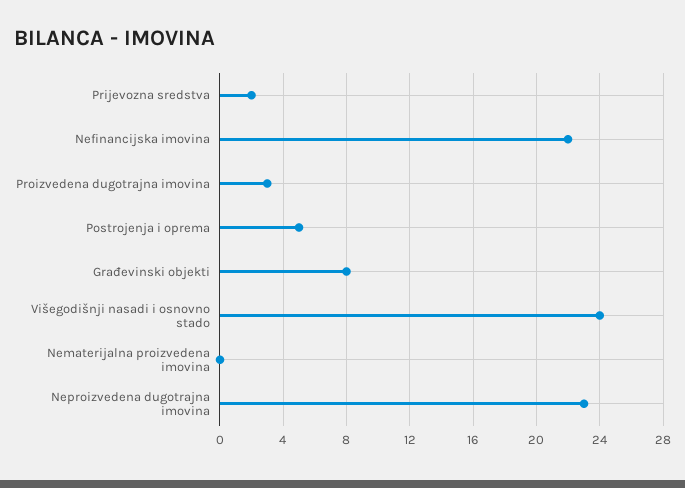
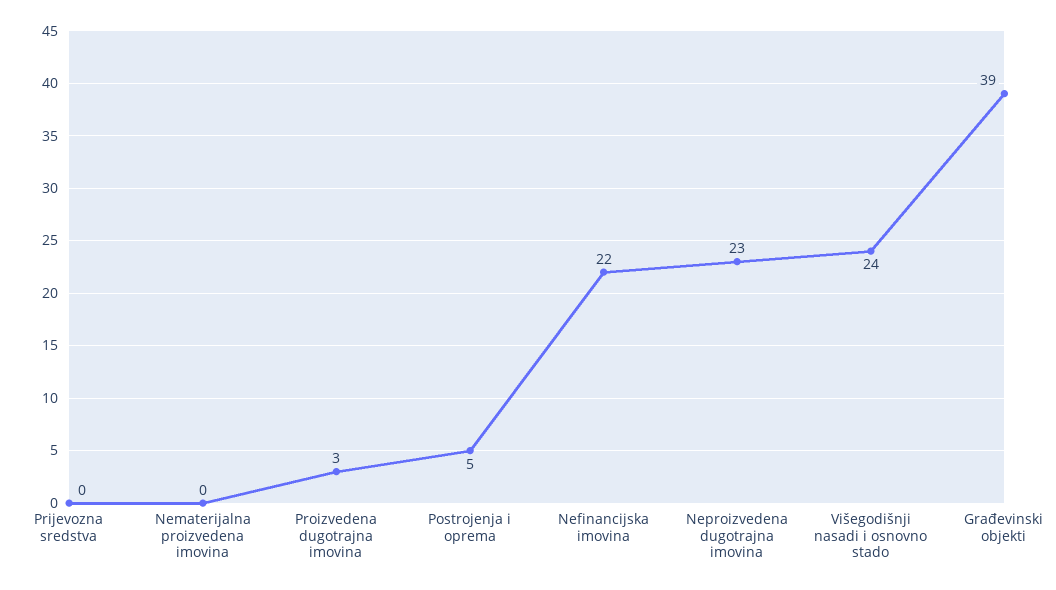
Prijevozna sredstva: 2 -> 0
Građevinski objekti: 8 -> 39

